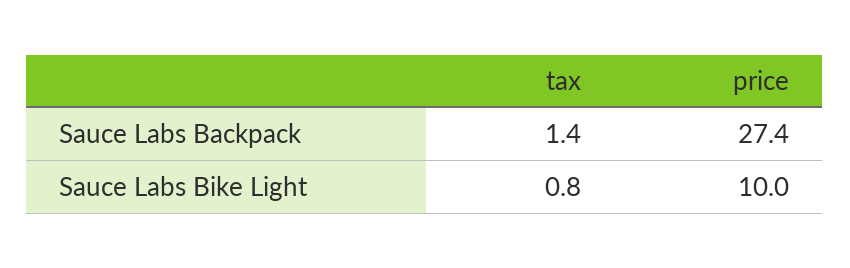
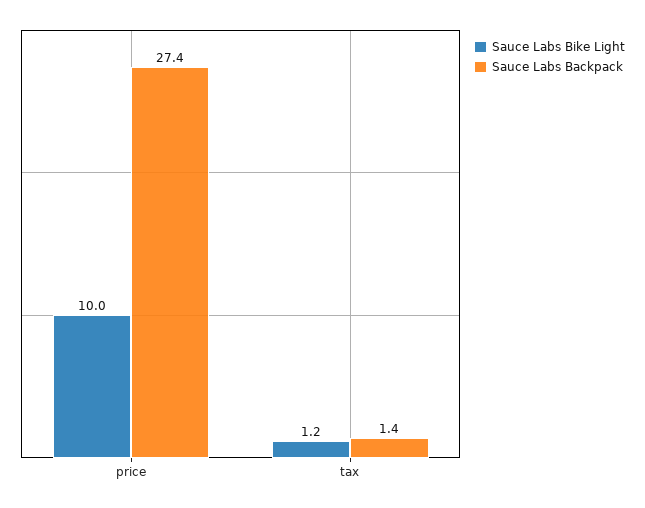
Sauce Labs Bike Light, tax: 0.8 -> 1.2

